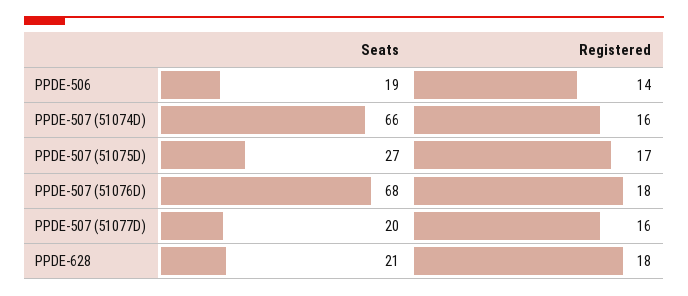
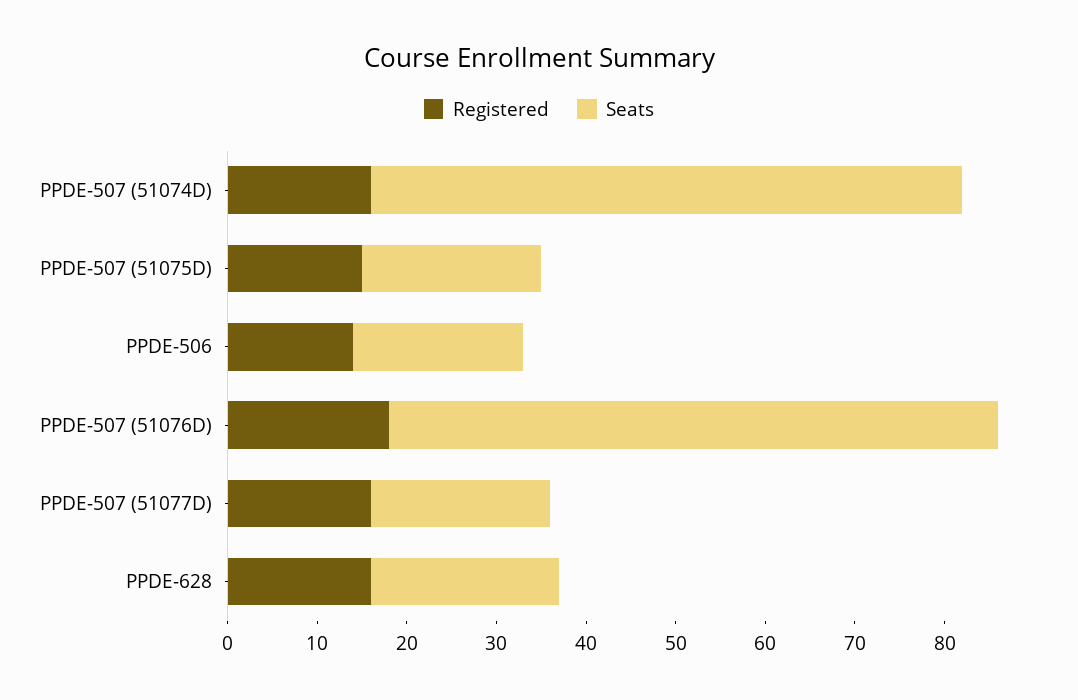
Seats, PPDE-507 (51075D): 27 -> 20
Registered, PPDE-507 (51075D): 17 -> 15
Registered, PPDE-628: 18 -> 16

